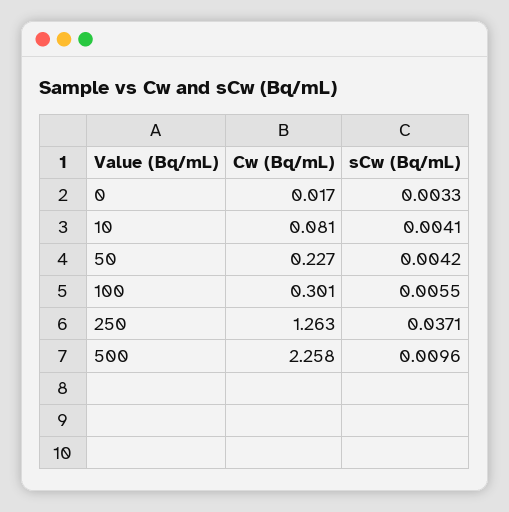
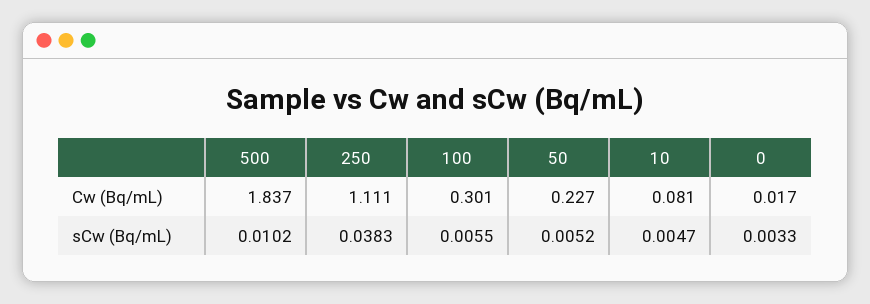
sCw (Bq/mL), 10: 0.0041 -> 0.0047
sCw (Bq/mL), 50: 0.0042 -> 0.0052
Cw (Bq/mL), 250: 1.263 -> 1.111
sCw (Bq/mL), 250: 0.0371 -> 0.0383
Cw (Bq/mL), 500: 2.258 -> 1.837
sCw (Bq/mL), 500: 0.0096 -> 0.0102

